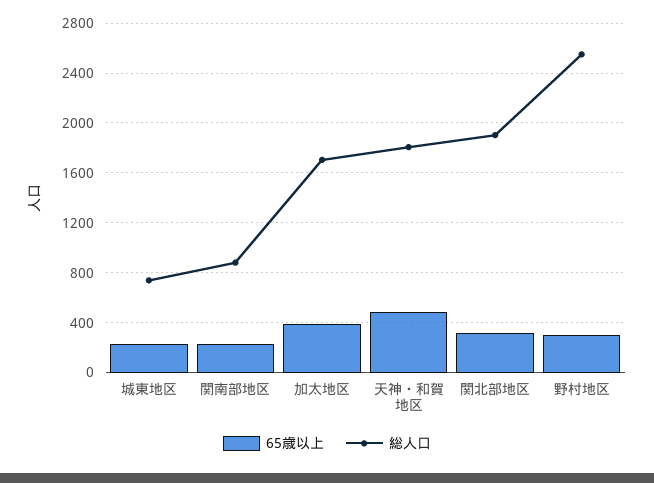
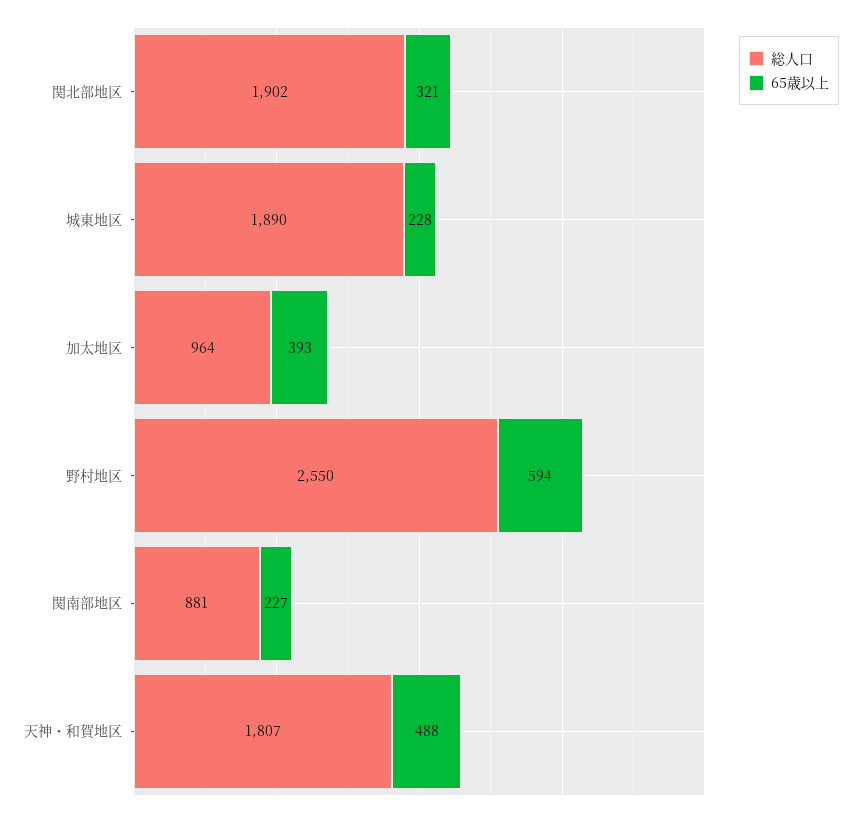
総人口, 城東地区: 750 -> 1890
総人口, 加太地区: 1700 -> 964
65歳以上, 野村地区: 300 -> 594

